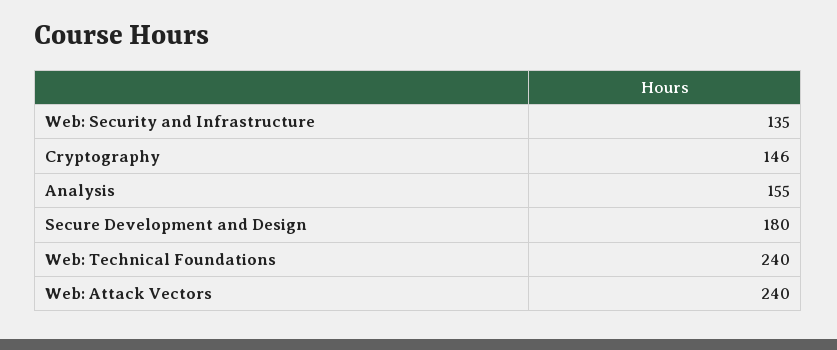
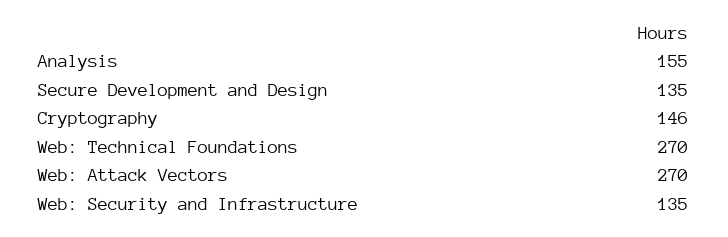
Secure Development and Design: 180 -> 135
Web: Technical Foundations: 240 -> 270
Web: Attack Vectors: 240 -> 270

